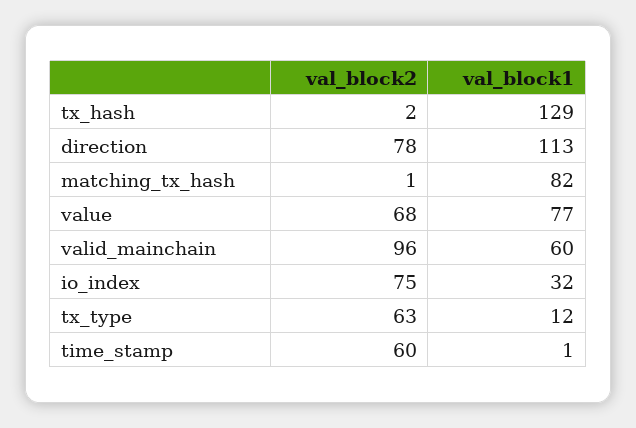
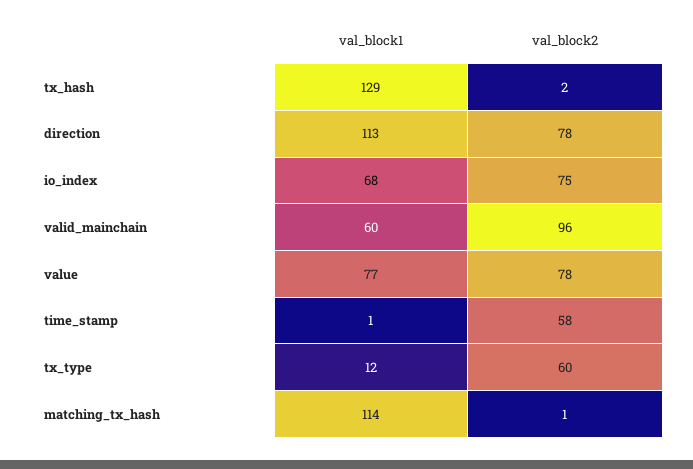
val_block1, matching_tx_hash: 82 -> 114
val_block2, value: 68 -> 78
val_block1, io_index: 32 -> 68
val_block2, tx_type: 63 -> 60
val_block2, time_stamp: 60 -> 58

